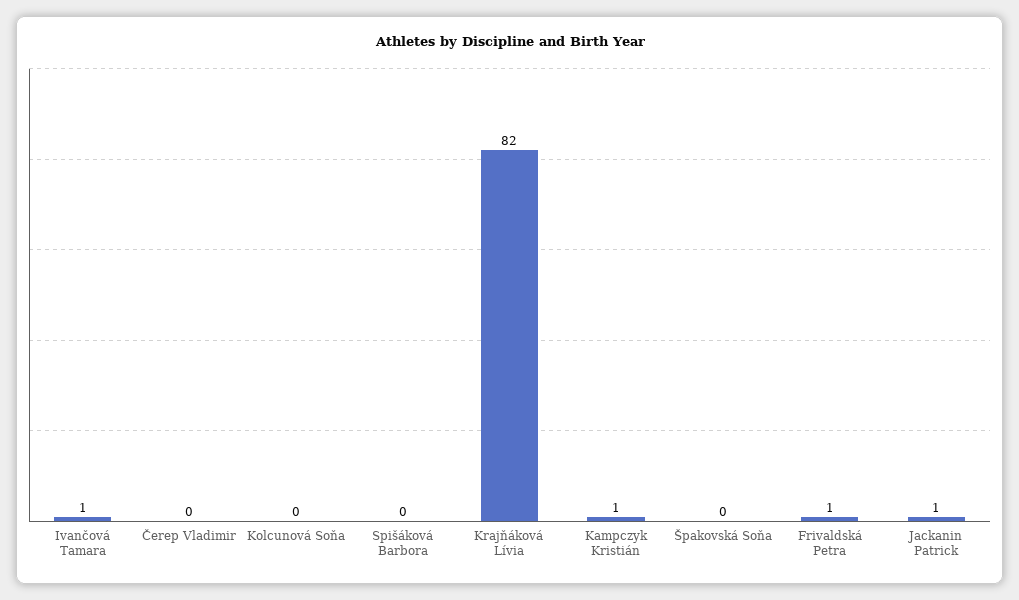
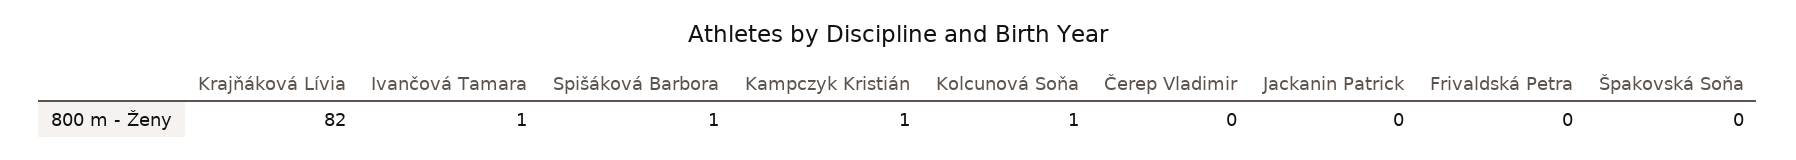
Kolcunová Soňa: 0 -> 1
Spišáková Barbora: 0 -> 1
Frivaldská Petra: 1 -> 0
Jackanin Patrick: 1 -> 0

